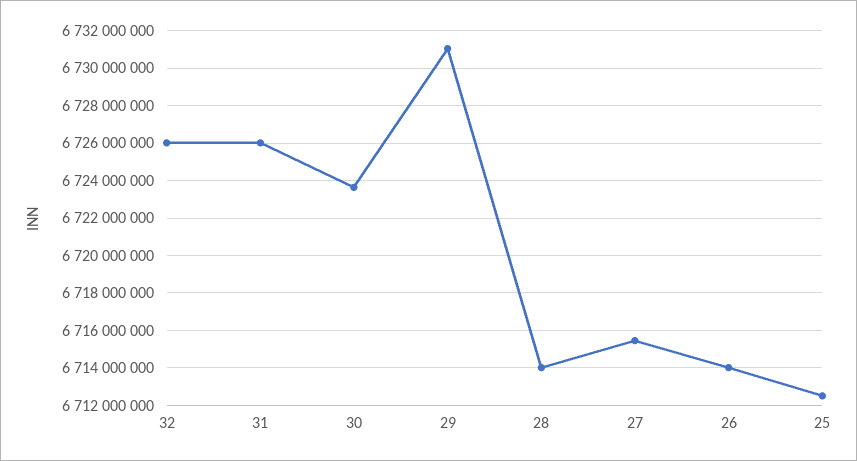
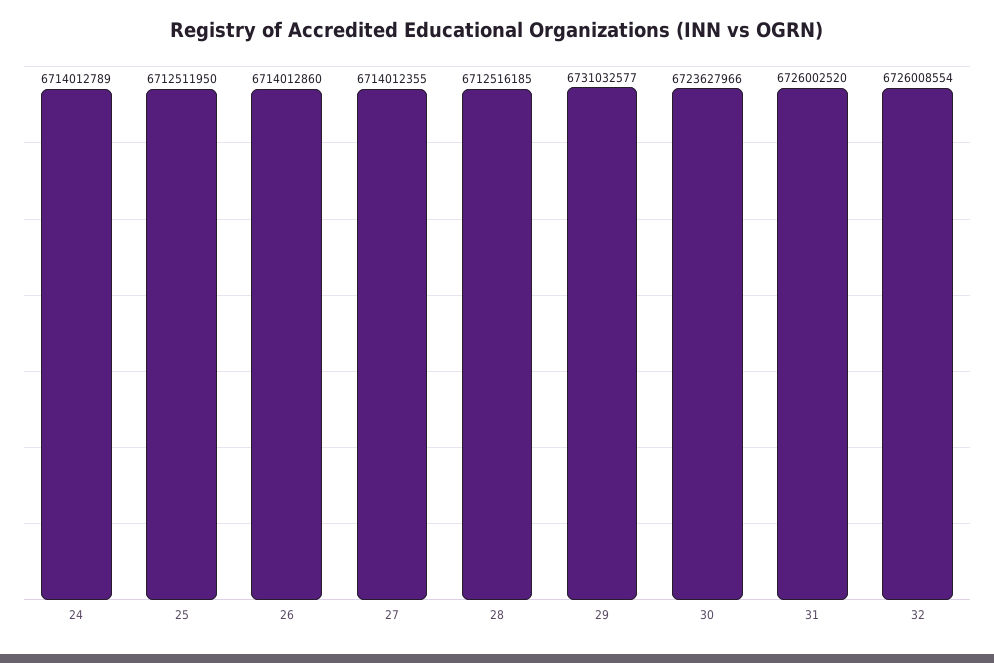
28: 6714000000 -> 6712516185
27: 6715500000 -> 6714012355
24: none -> 6714012789

